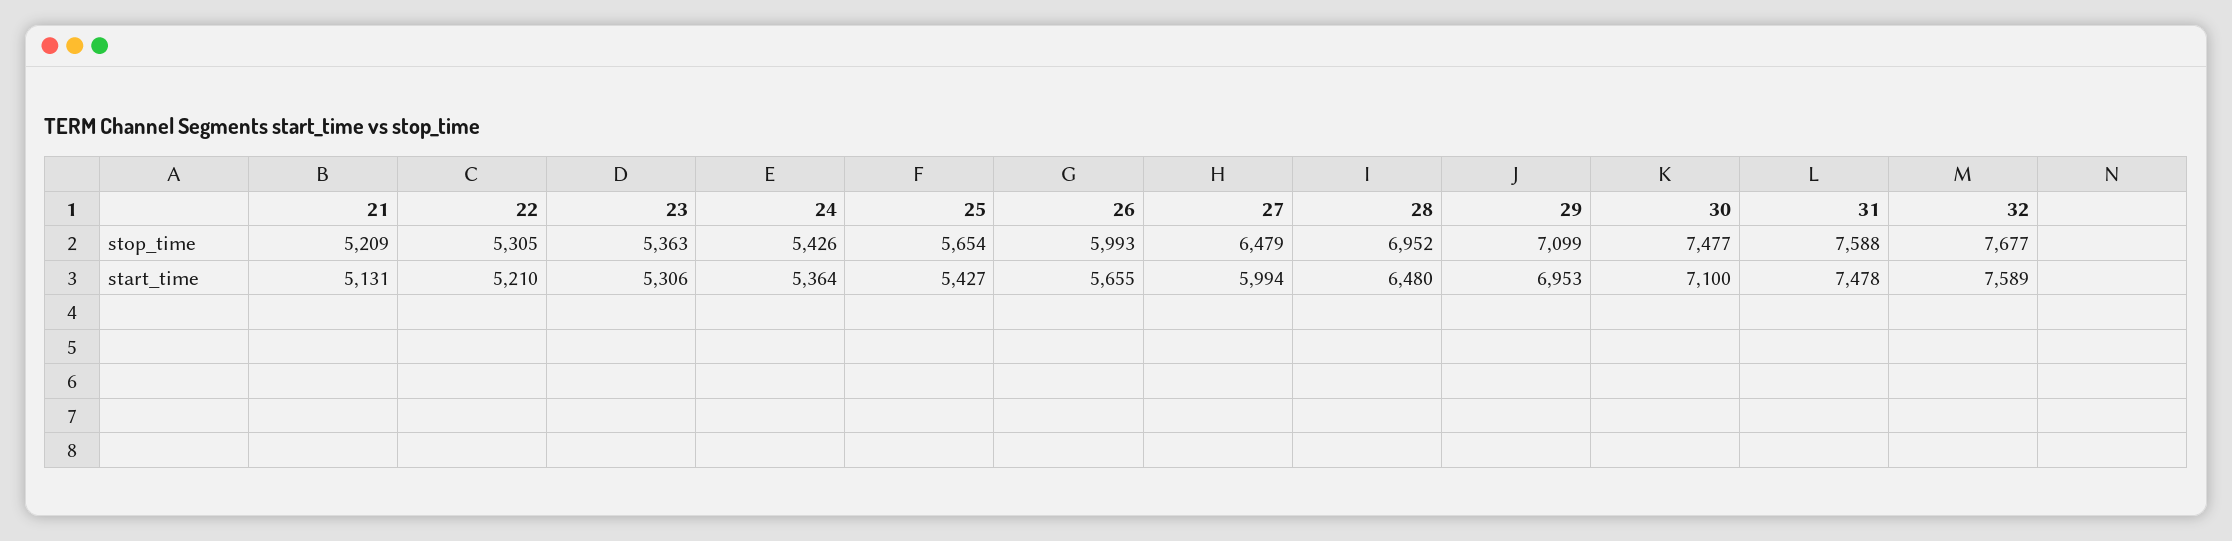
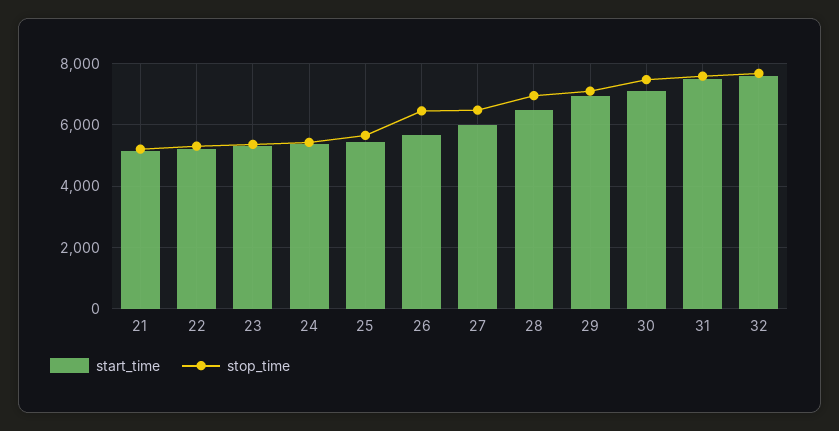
stop_time, 26: 5993 -> 6400

